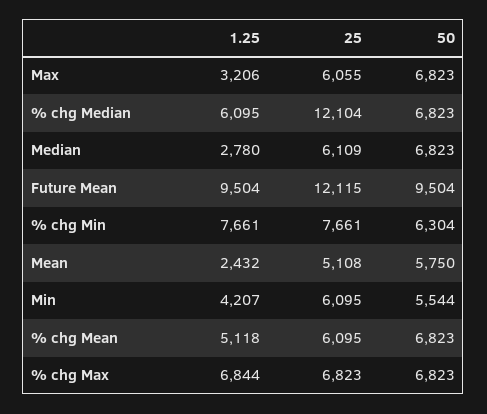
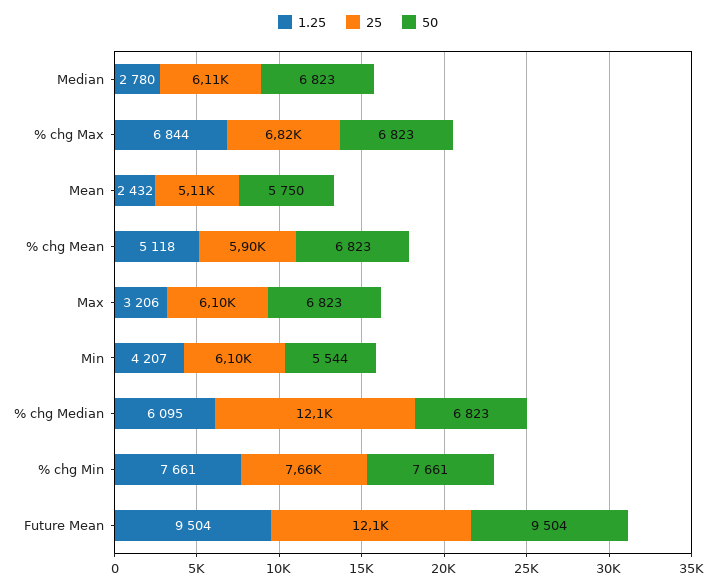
25, Max: 6055 -> 6100
50, % chg Min: 6304 -> 7661
25, % chg Mean: 6095 -> 5900

